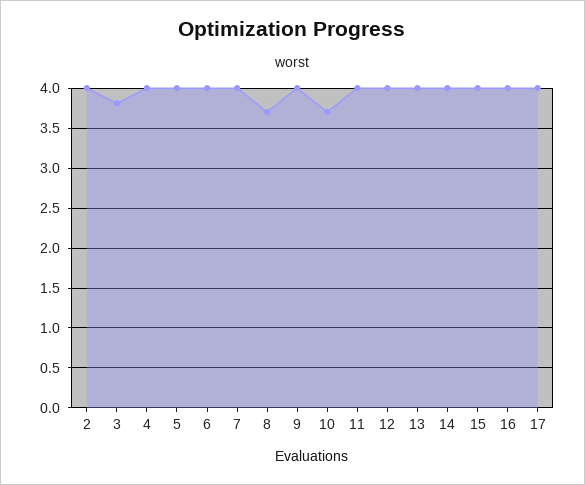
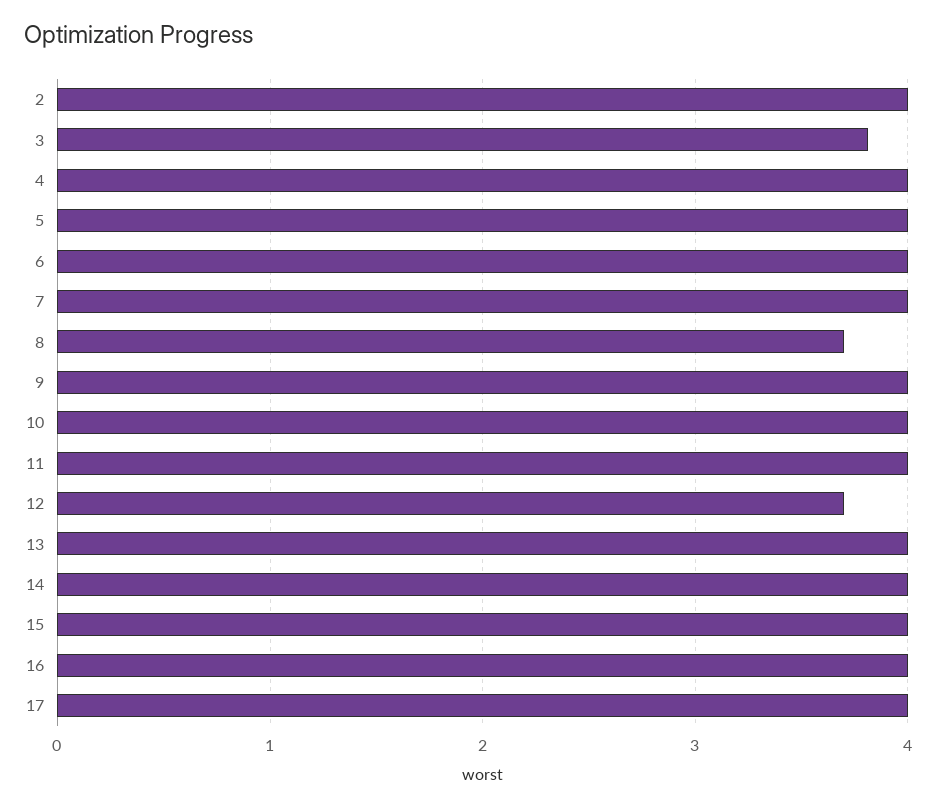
10: 3.7 -> 4
12: 4 -> 3.7

